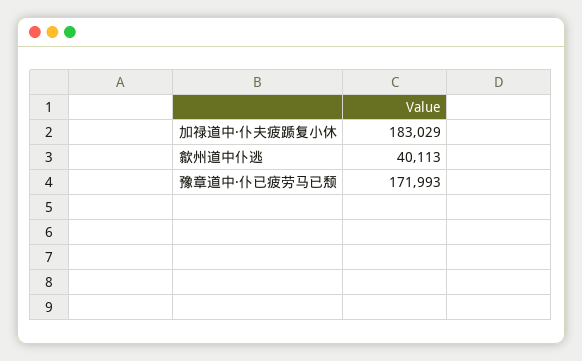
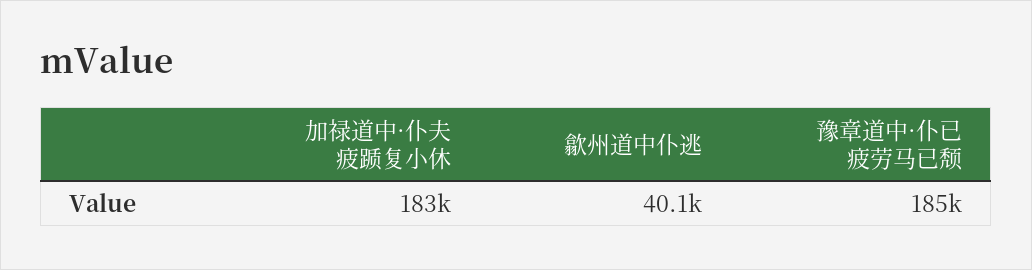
豫章道中·仆已疲劳马已颓: 171993 -> 185000

